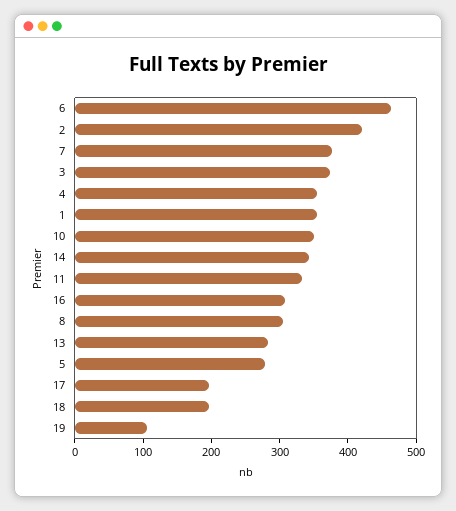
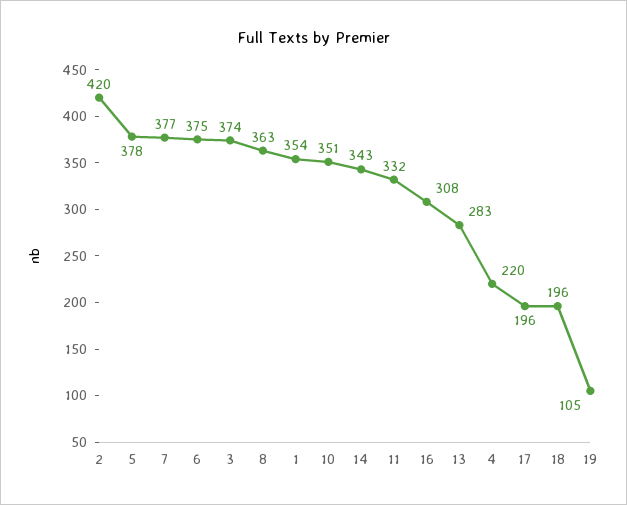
6: 460 -> 375
4: 360 -> 220
8: 300 -> 363
5: 280 -> 378

